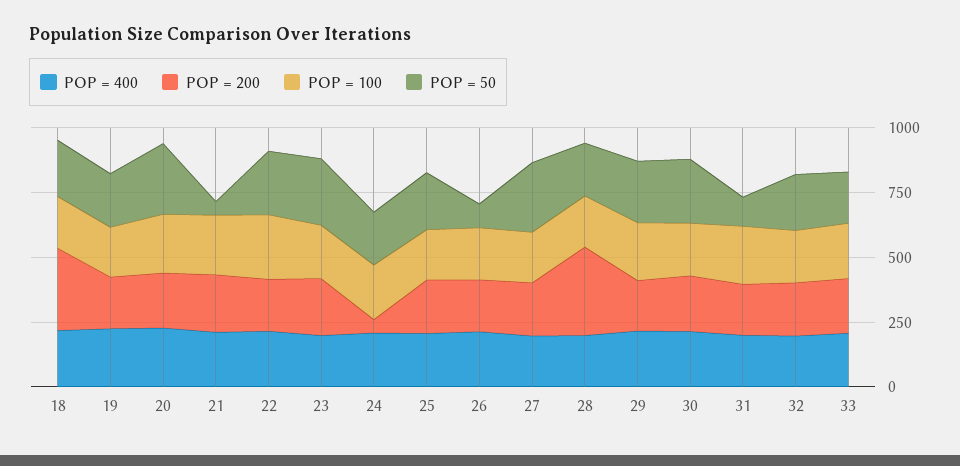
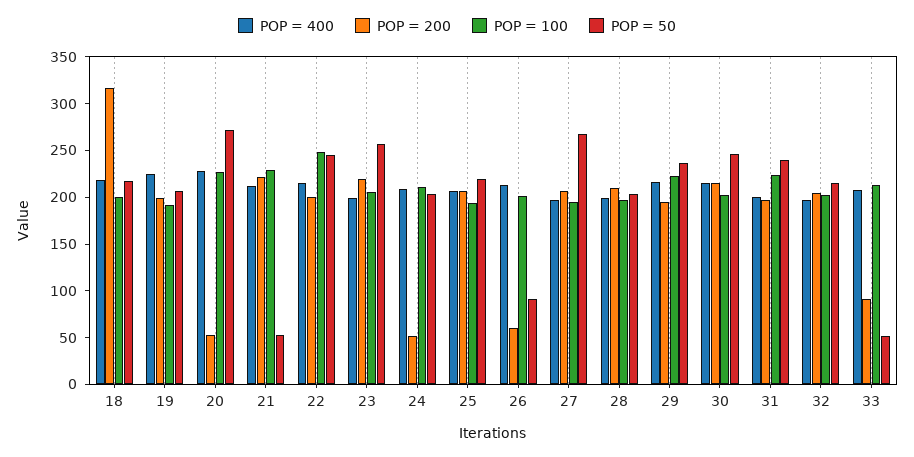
POP = 200, 20: 200 -> 50
POP = 200, 26: 200 -> 60
POP = 200, 28: 350 -> 210
POP = 50, 31: 100 -> 240
POP = 200, 33: 200 -> 90
POP = 50, 33: 200 -> 50

